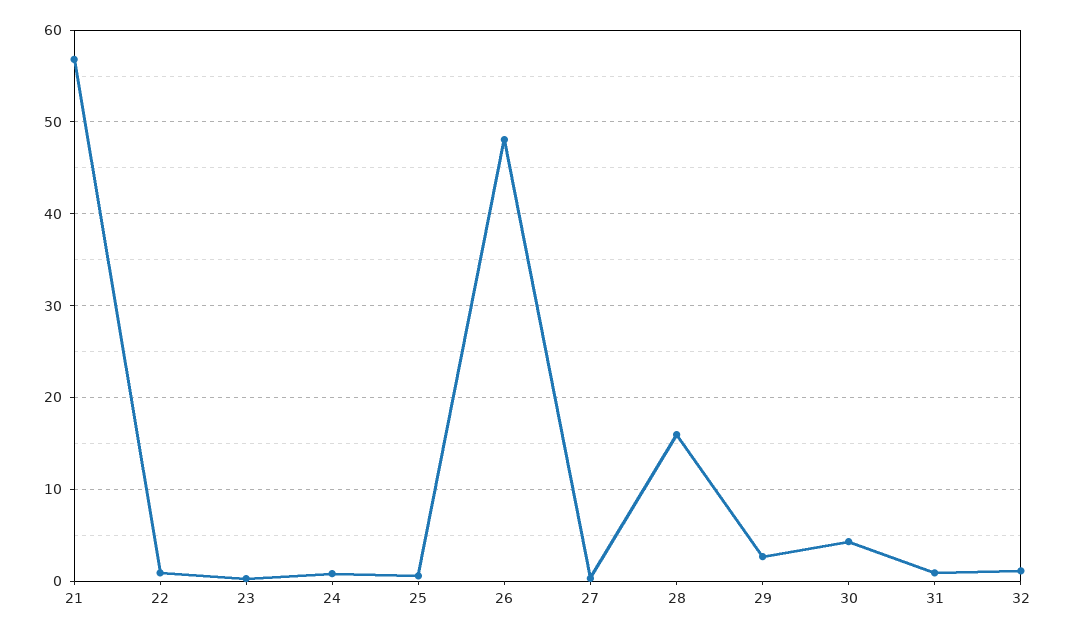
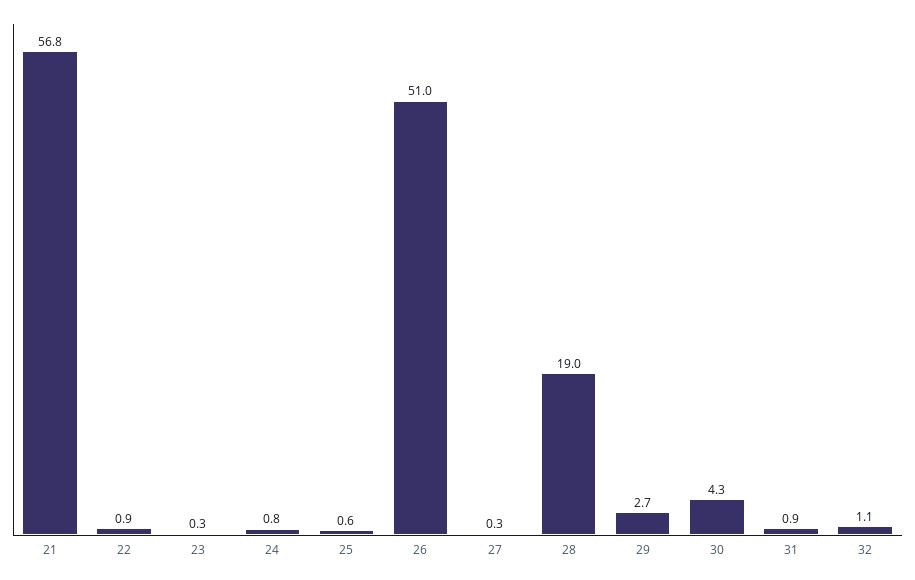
26: 48 -> 51
28: 16 -> 19

